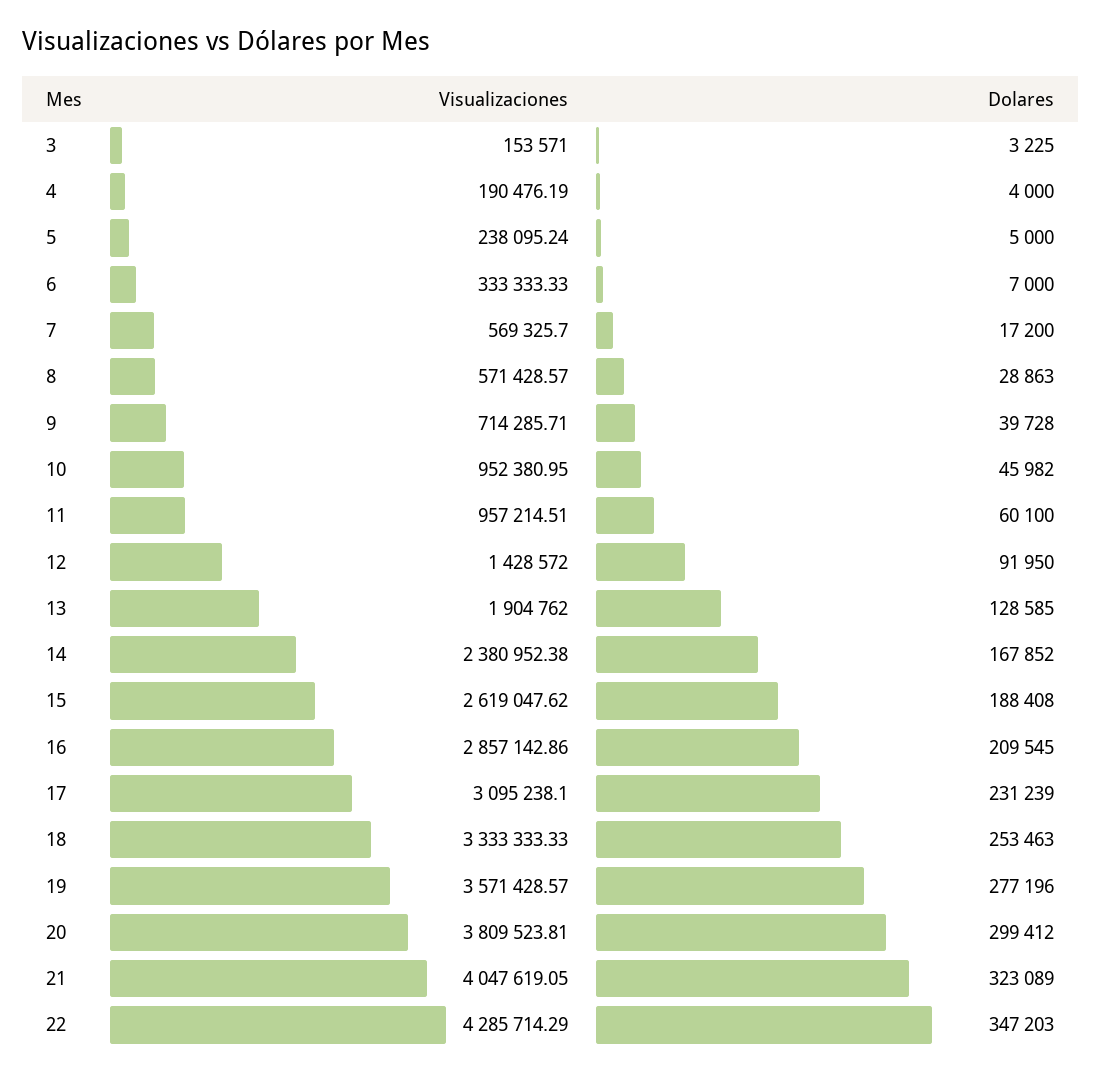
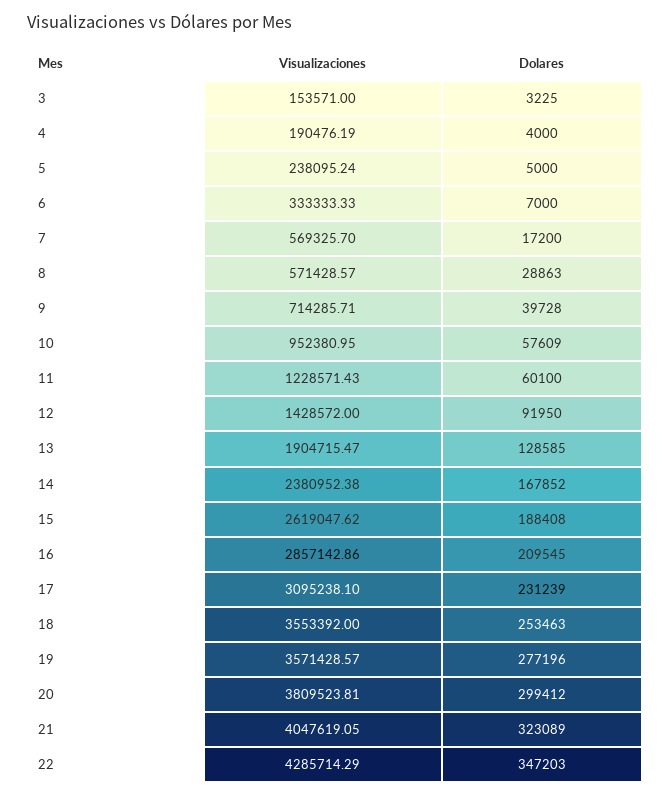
Dolares, 10: 45982 -> 57609
Visualizaciones, 11: 957214.51 -> 1228571.43
Visualizaciones, 13: 1904762 -> 1904715.47
Visualizaciones, 18: 3333333.33 -> 3553392

